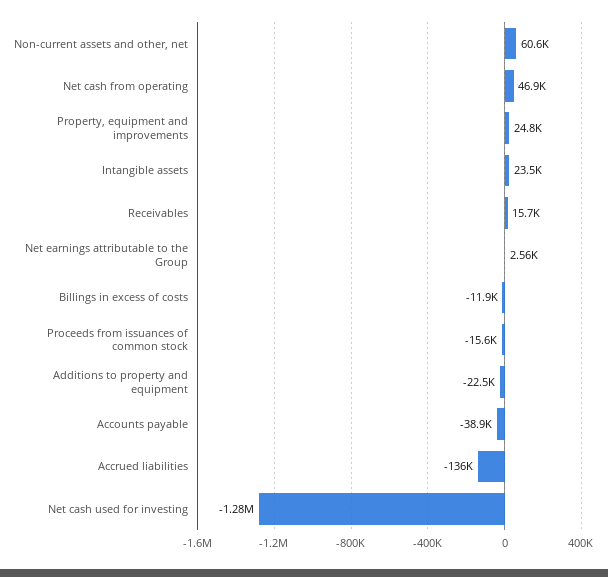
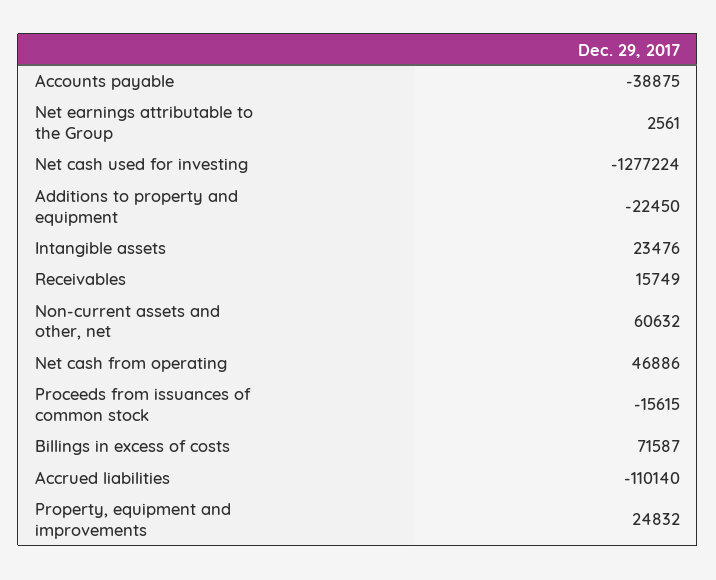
Billings in excess of costs: -11900 -> 71587
Accrued liabilities: -136000 -> -110140

